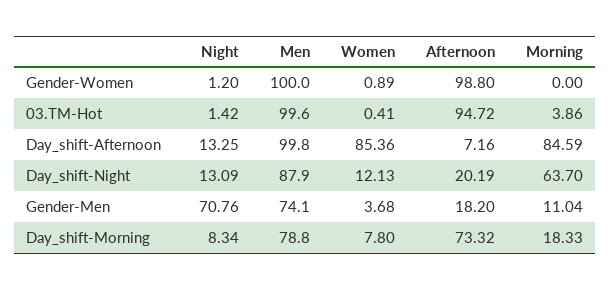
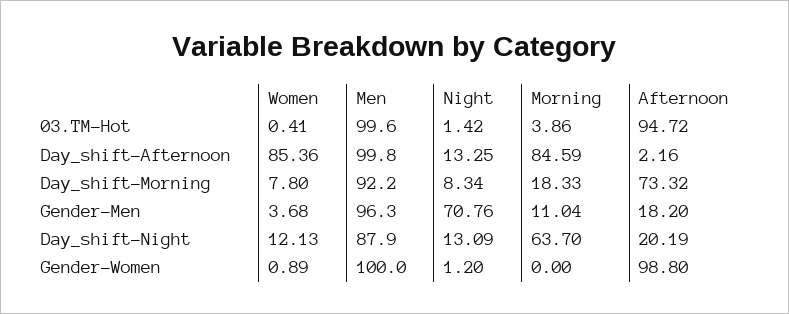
Afternoon, Day_shift-Afternoon: 7.16 -> 2.16
Men, Gender-Men: 74.1 -> 96.3
Men, Day_shift-Morning: 78.8 -> 92.2

